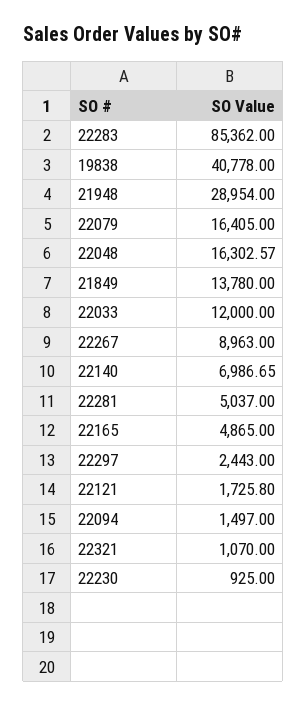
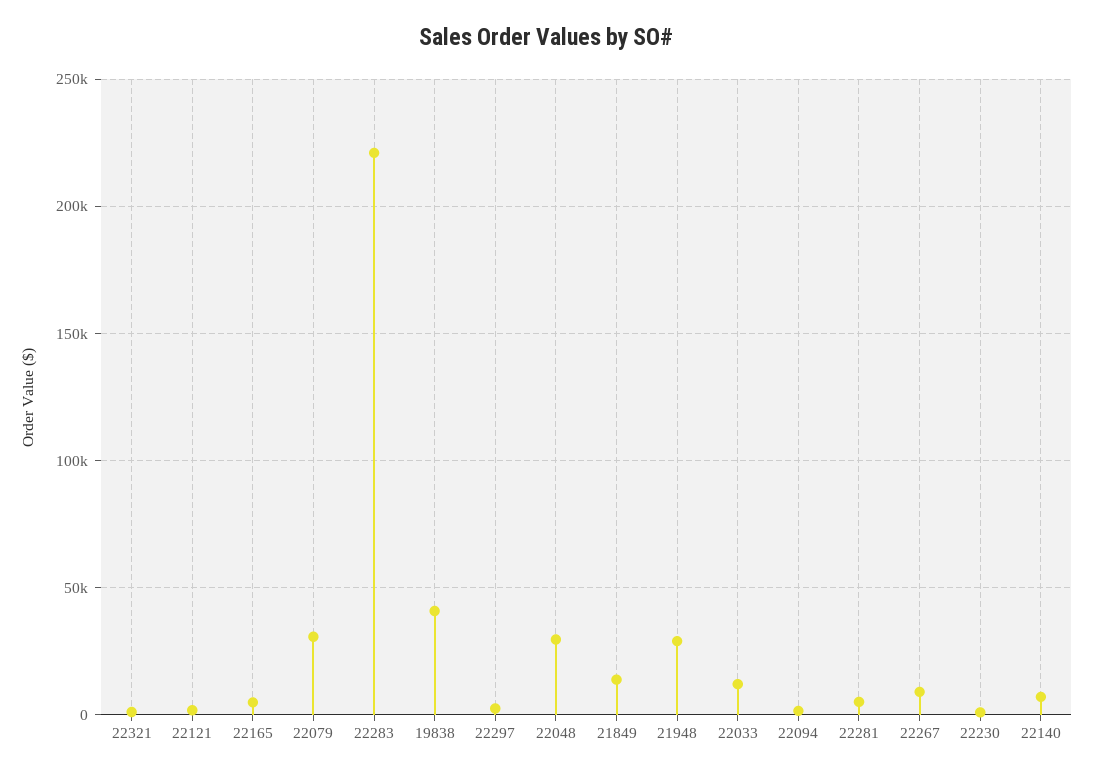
22283: 85362 -> 220000
22079: 16405 -> 30000
22048: 16302.57 -> 30000

